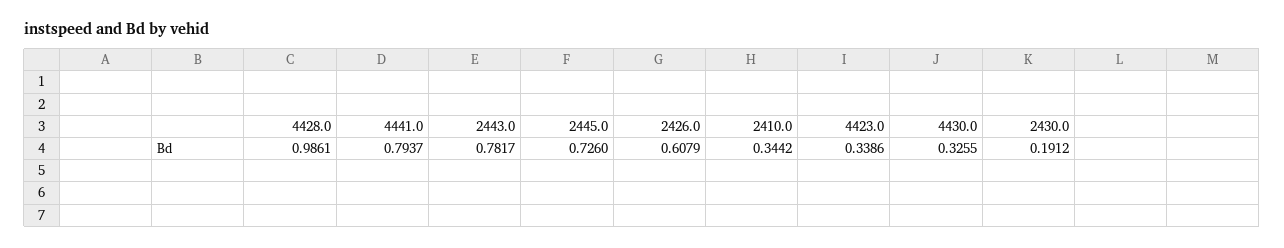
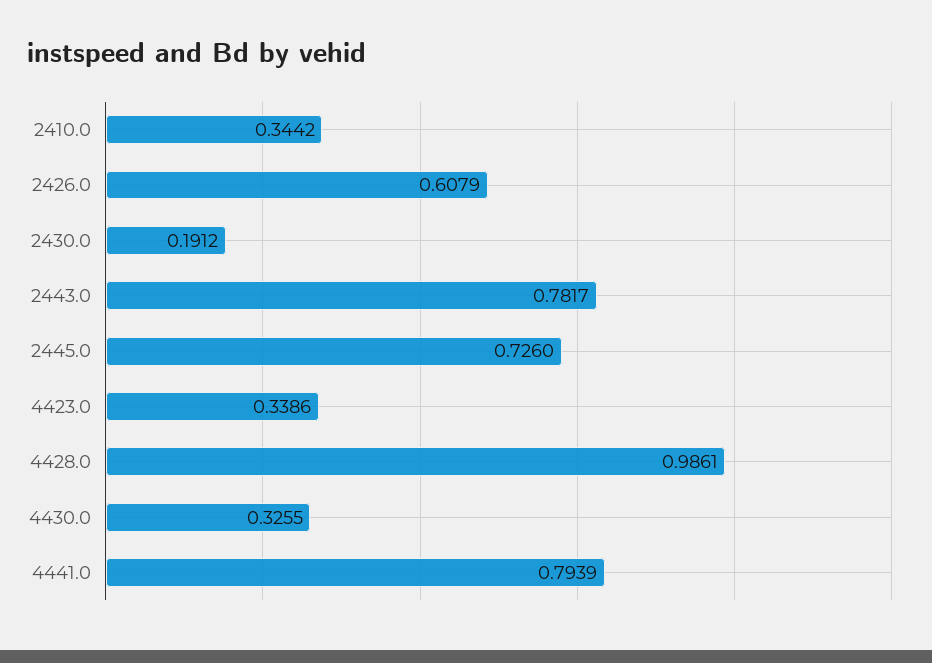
4441.0: 0.7937 -> 0.7939

